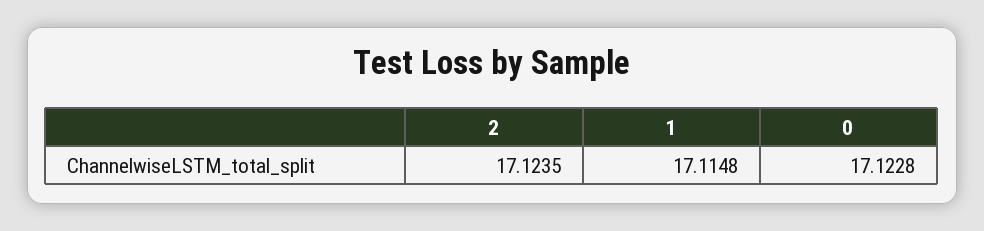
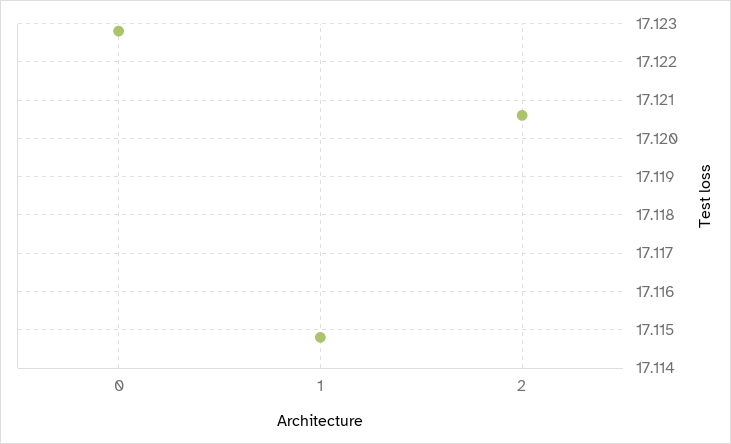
2: 17.1235 -> 17.1205

